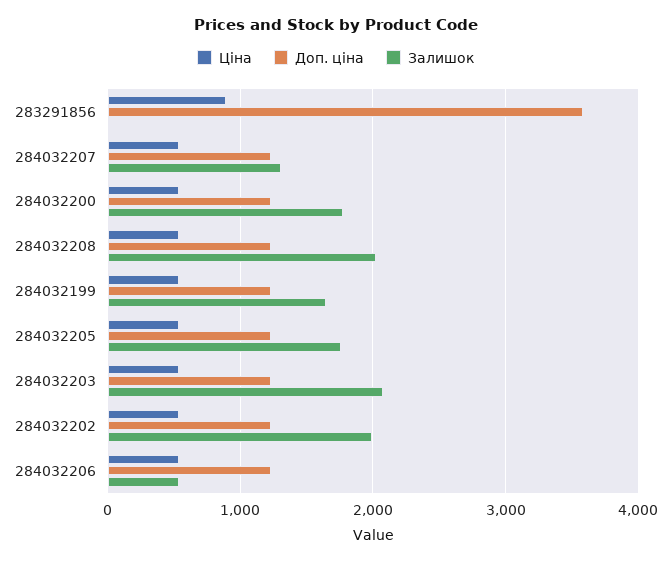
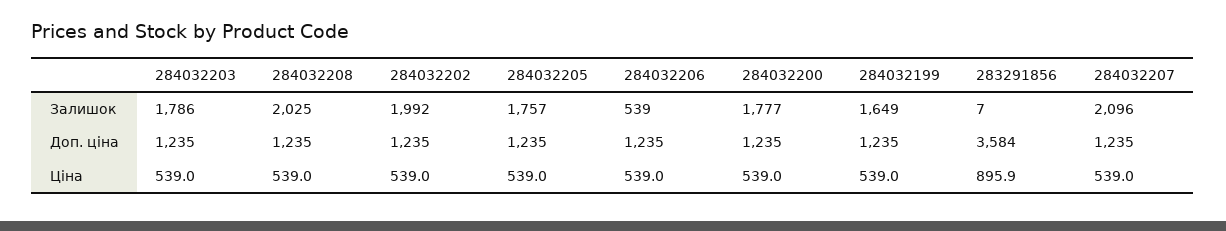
Залишок, 284032207: 1300 -> 2096
Залишок, 284032203: 2100 -> 1786

